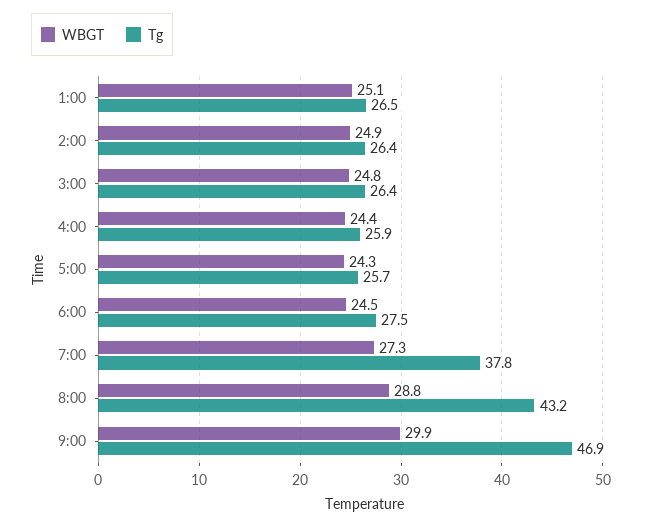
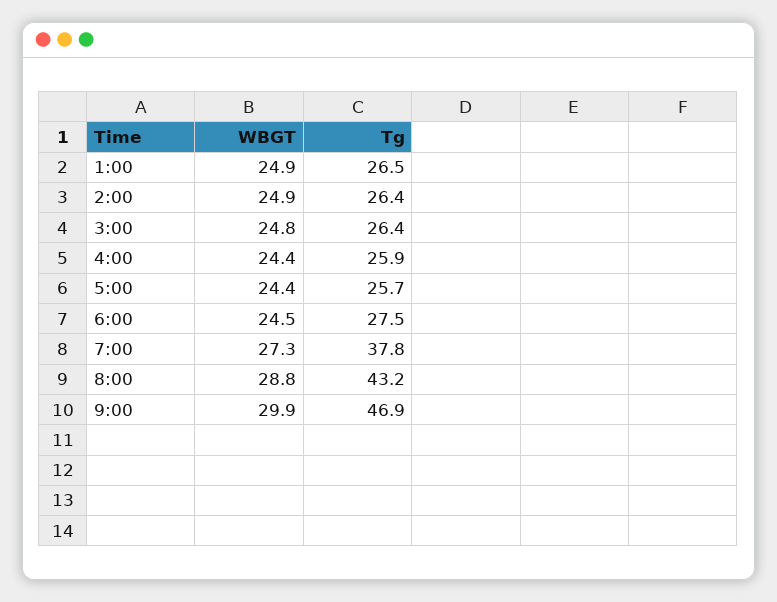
WBGT, 1:00: 25.1 -> 24.9
WBGT, 5:00: 24.3 -> 24.4

